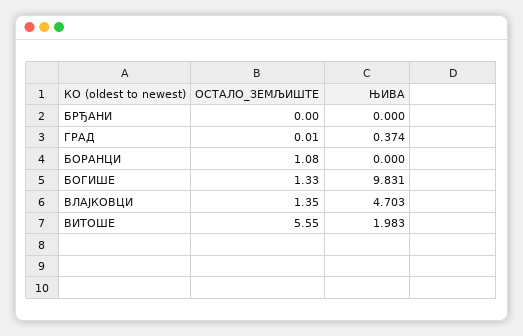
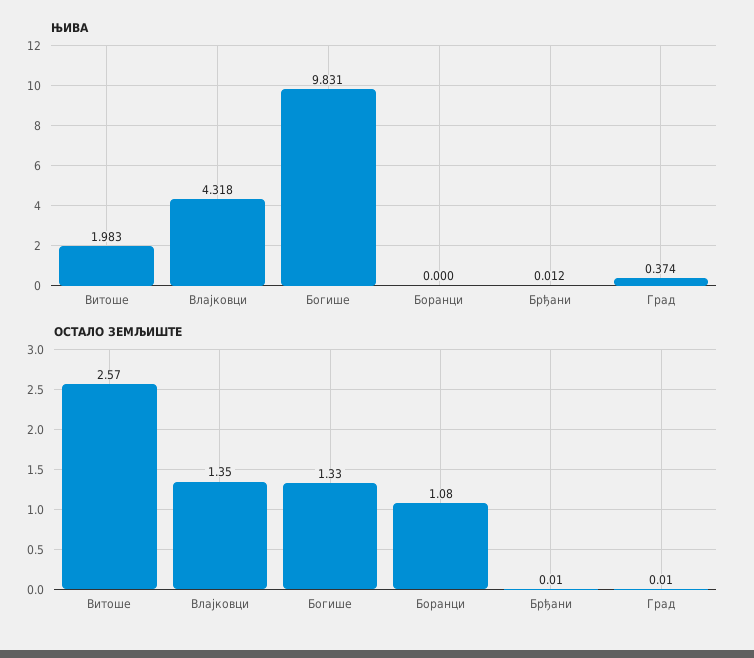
ОСТАЛО_ЗЕМЉИШТЕ, БРЂАНИ: 0 -> 0.01
ЊИВА, БРЂАНИ: 0 -> 0.012
ЊИВА, ВЛАЈКОВЦИ: 4.703 -> 4.318
ОСТАЛО_ЗЕМЉИШТЕ, ВИТОШЕ: 5.55 -> 2.57

